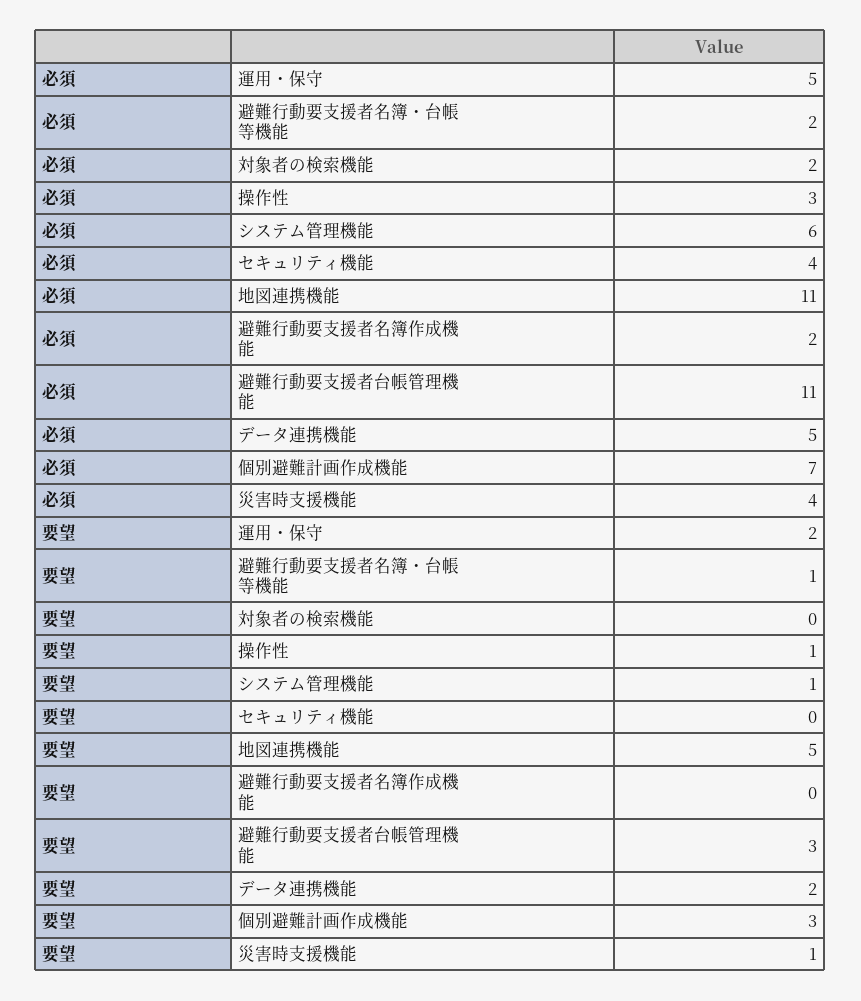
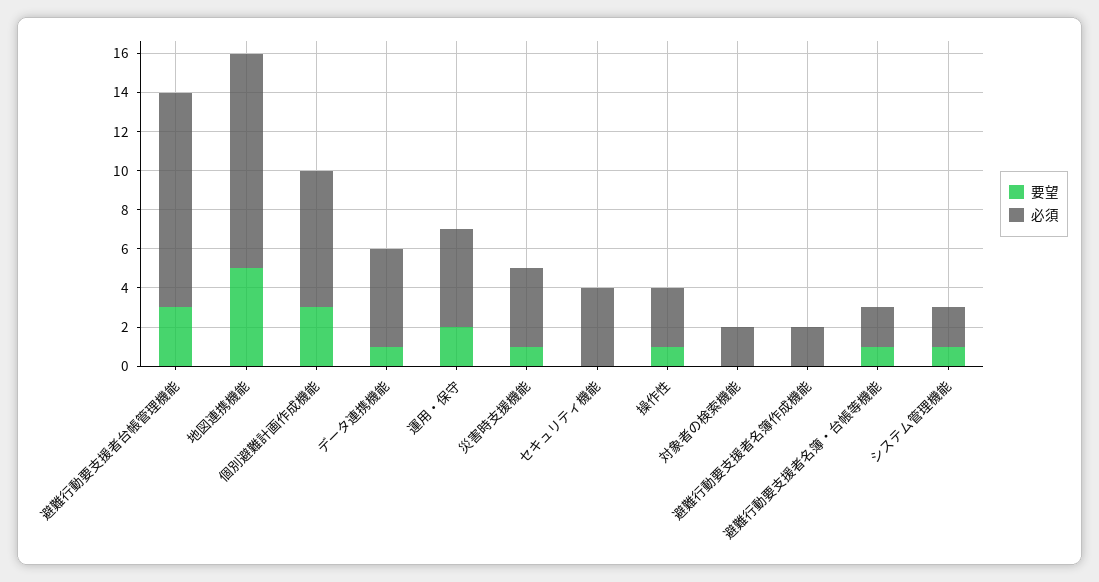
必須, システム管理機能: 6 -> 2
要望, データ連携機能: 2 -> 1

